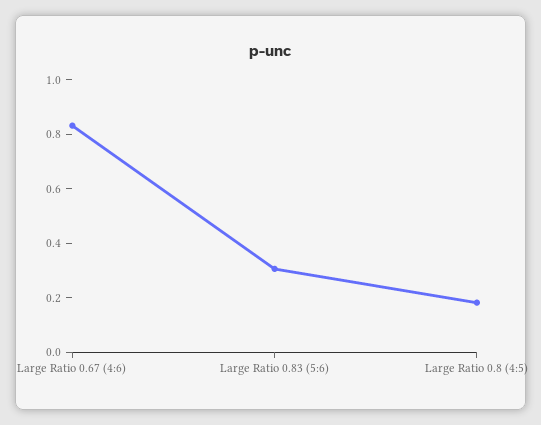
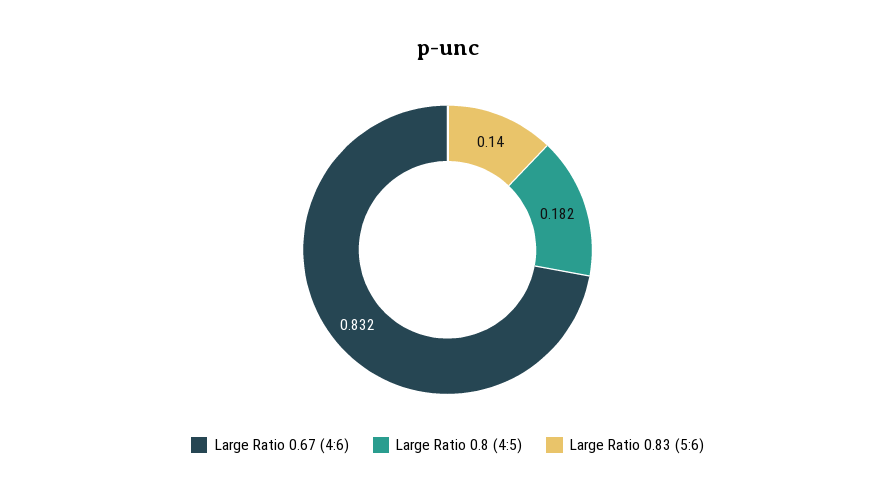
Large Ratio 0.83 (5:6): 0.3 -> 0.14

